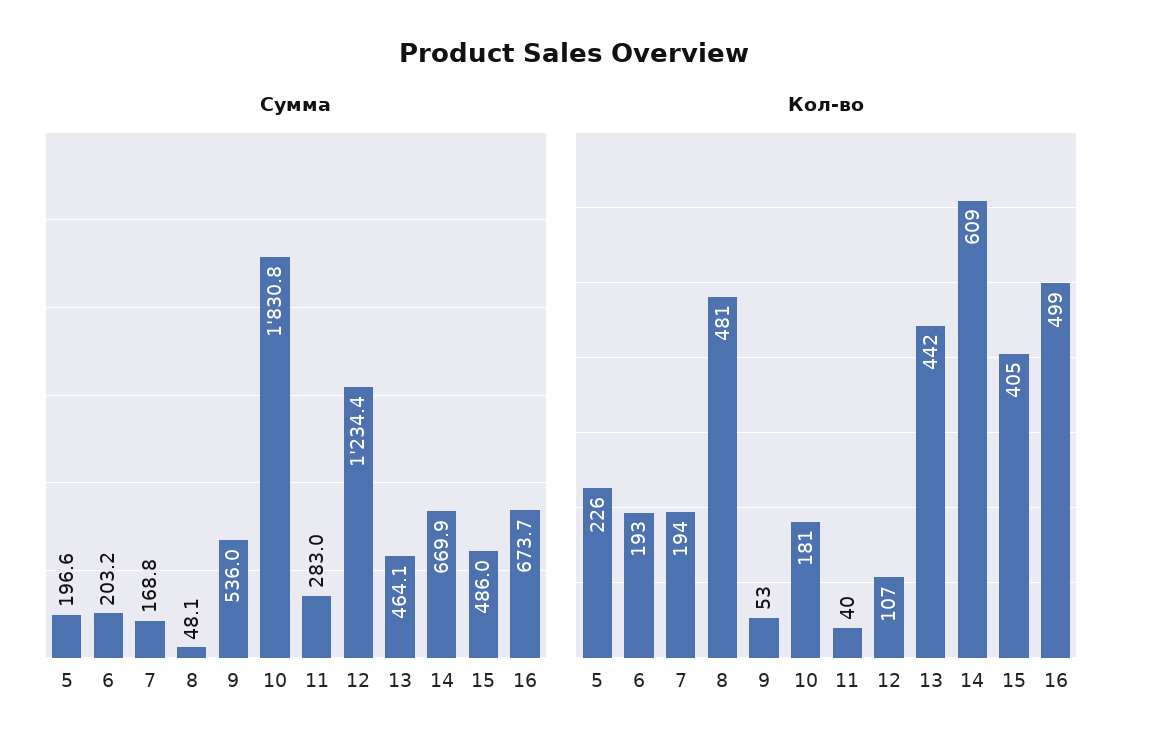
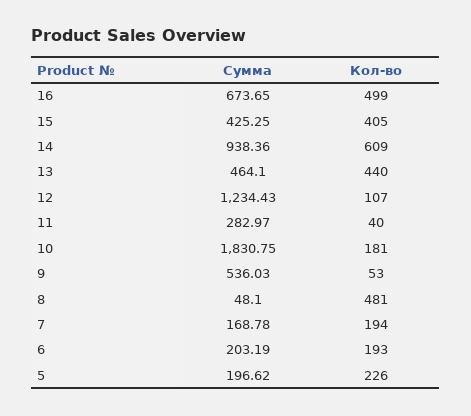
Сумма, 14: 669.9 -> 938.36
Сумма, 15: 486 -> 425.25
Кол-во, 13: 442 -> 440

